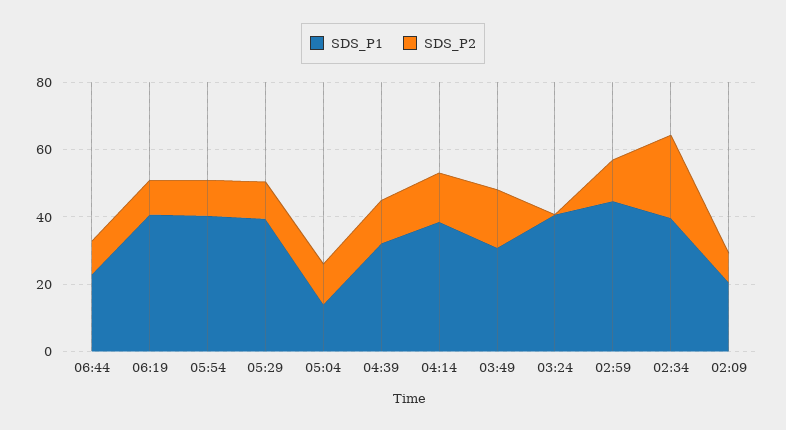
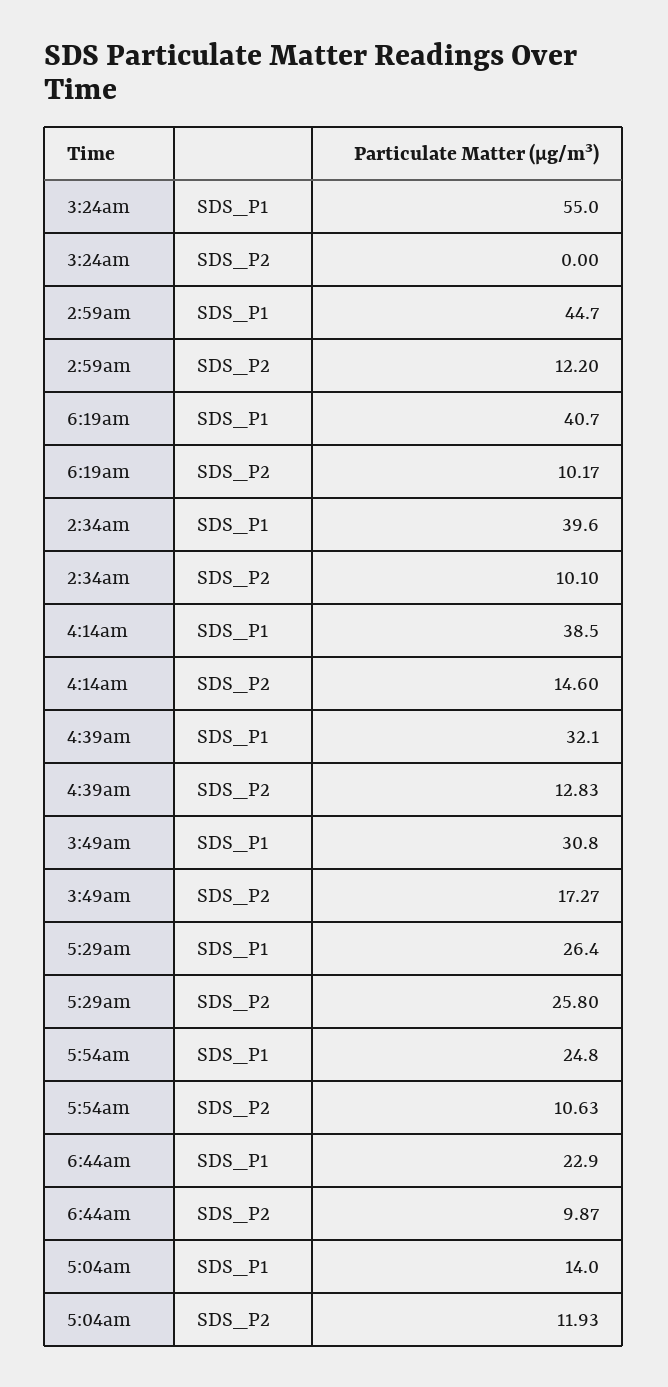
SDS_P1, 05:54: 40 -> 24.8
SDS_P1, 05:29: 40 -> 26.4
SDS_P2, 05:29: 10 -> 25.8
SDS_P1, 03:24: 40 -> 55
SDS_P2, 02:34: 25 -> 10.1
SDS_P1, 02:09: 20 -> none
SDS_P2, 02:09: 10 -> none

